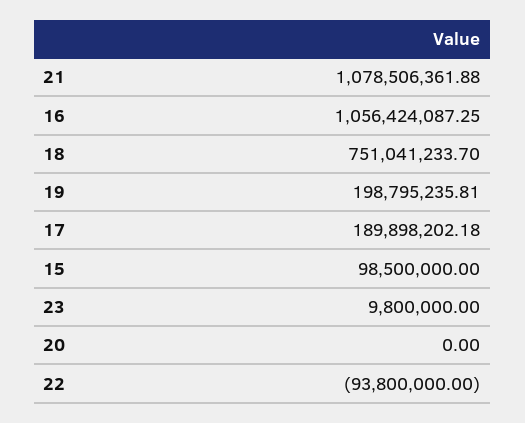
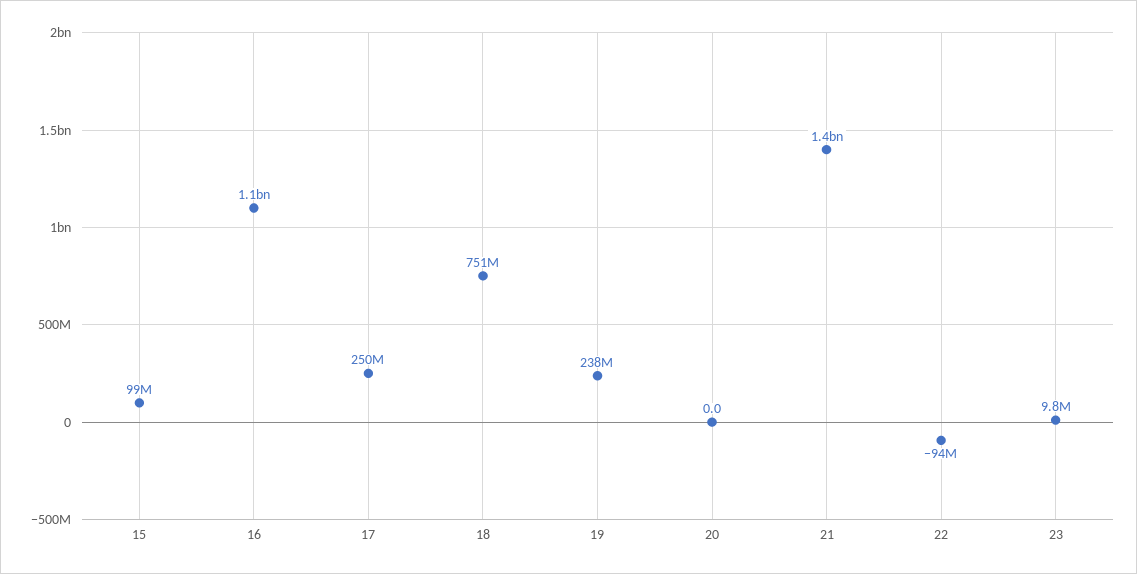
21: 1078506361.88 -> 1400000000
19: 198795235.81 -> 238000000
17: 189898202.18 -> 250000000

